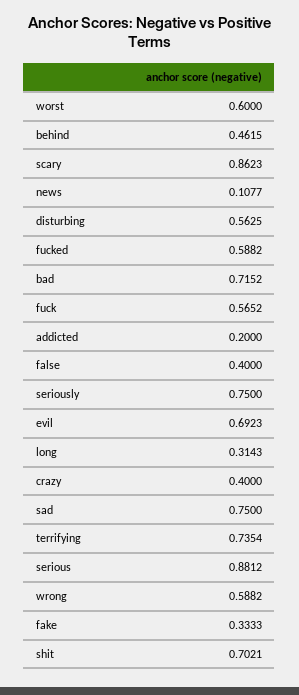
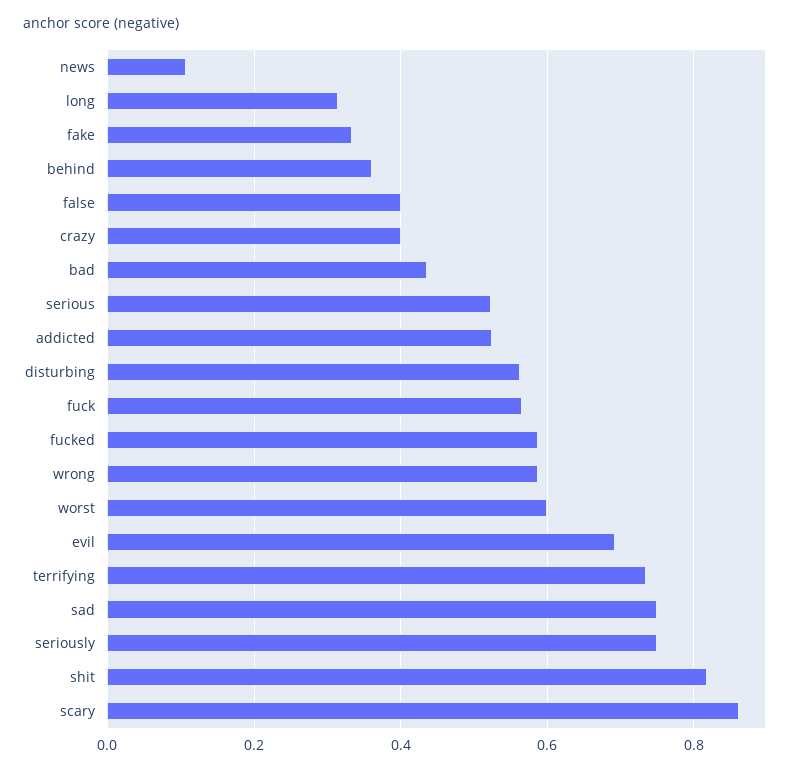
behind: 0.4615 -> 0.36
bad: 0.7152 -> 0.44
addicted: 0.2 -> 0.52
serious: 0.8812 -> 0.52
shit: 0.7021 -> 0.82

